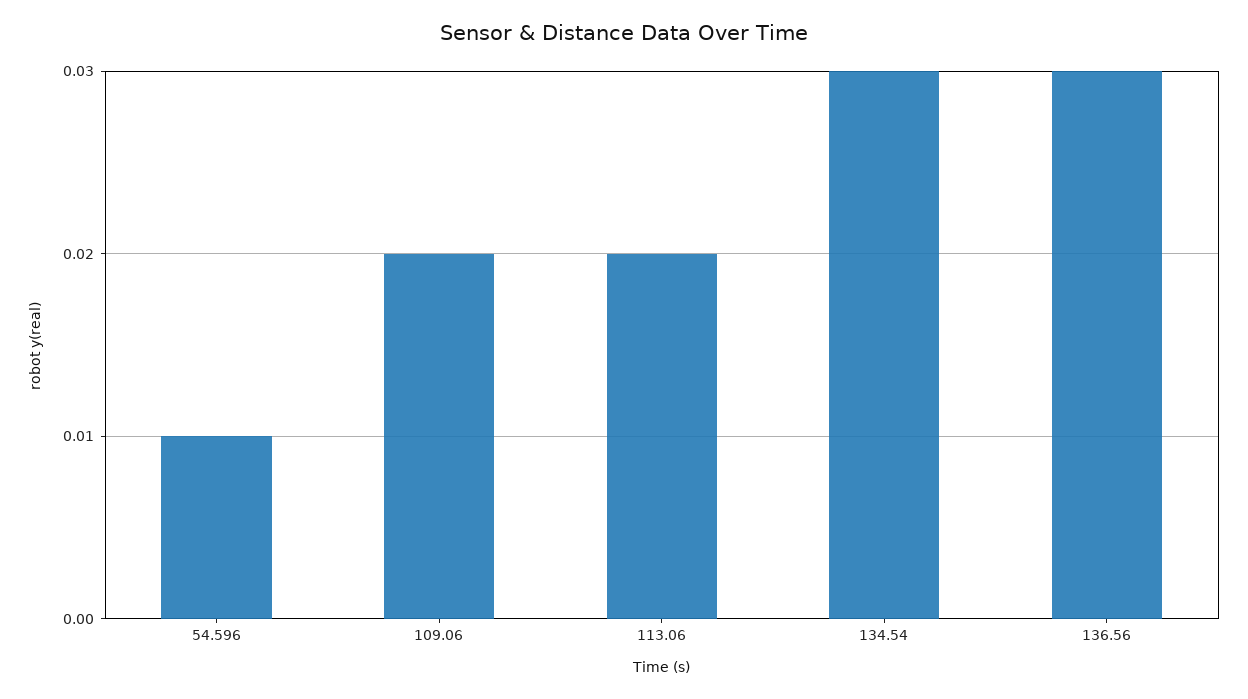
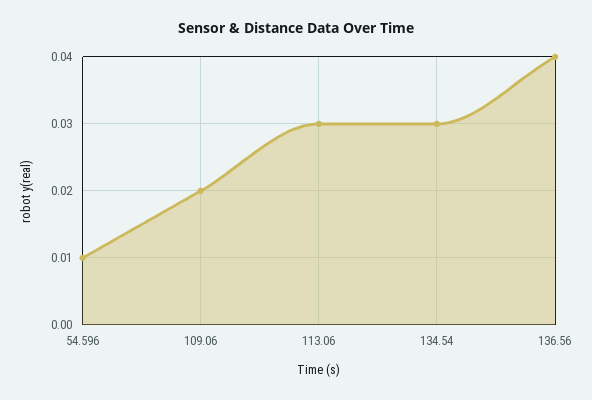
113.06: 0.02 -> 0.03
136.56: 0.03 -> 0.04

